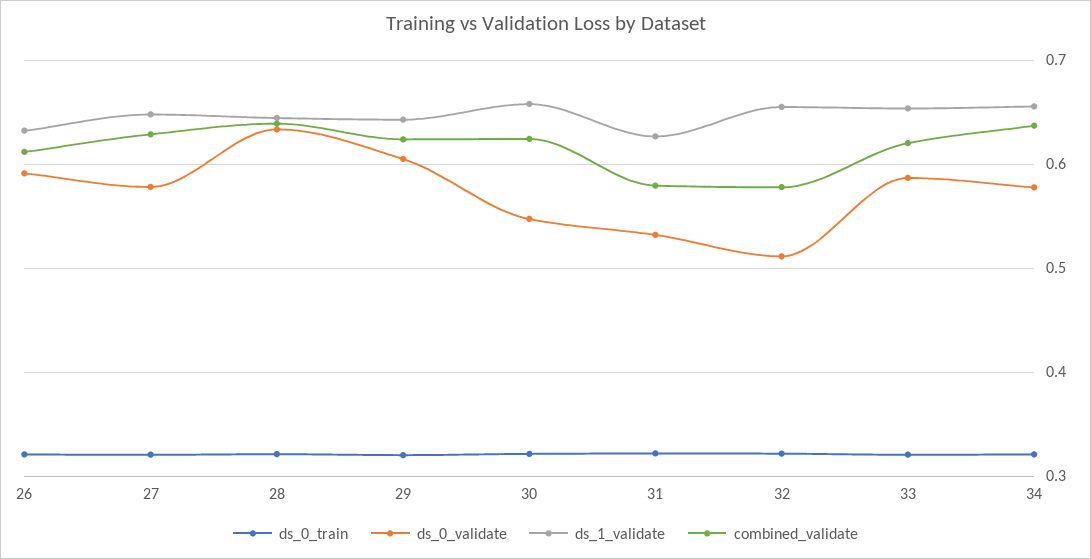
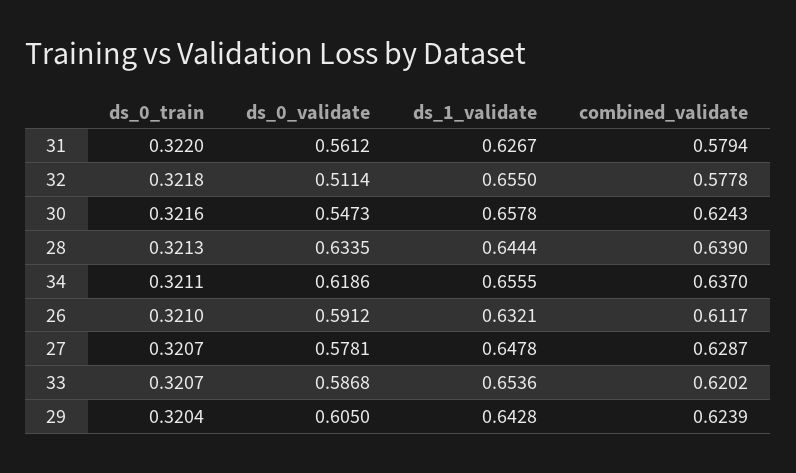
ds_0_validate, 31: 0.53 -> 0.5612
ds_0_validate, 34: 0.58 -> 0.6186

